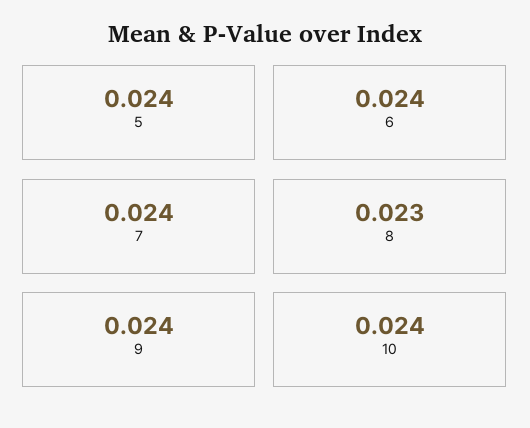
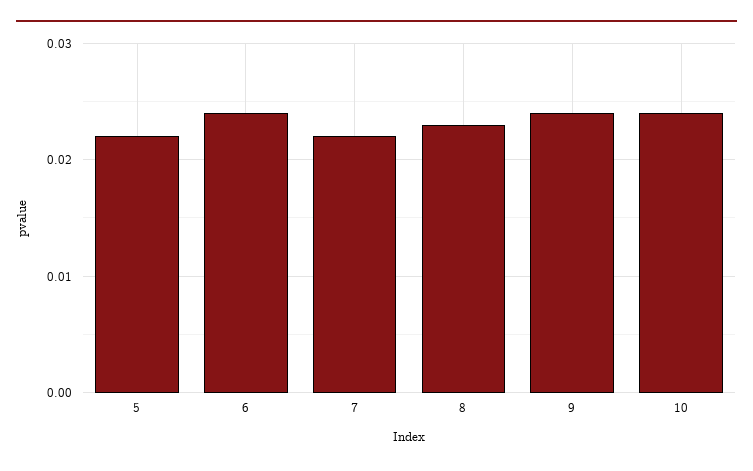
5: 0.024 -> 0.022
7: 0.024 -> 0.022

